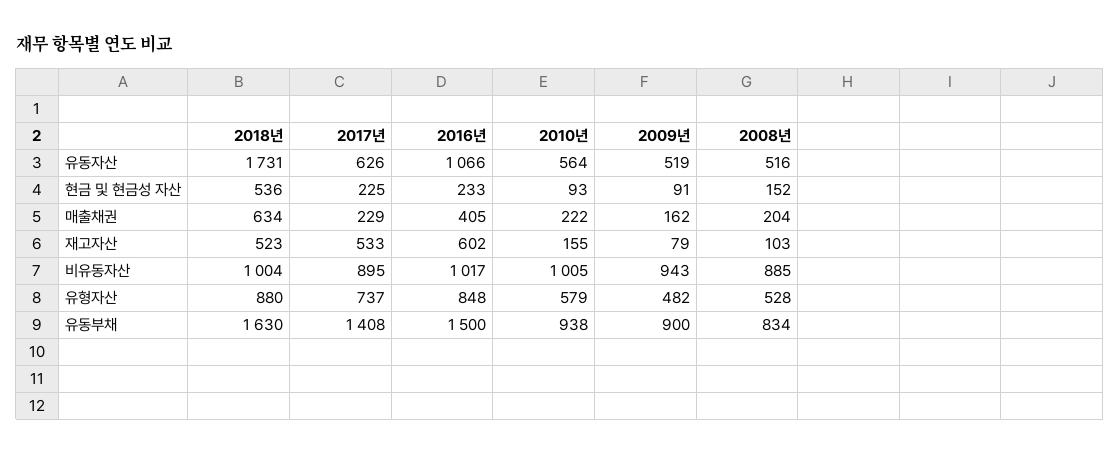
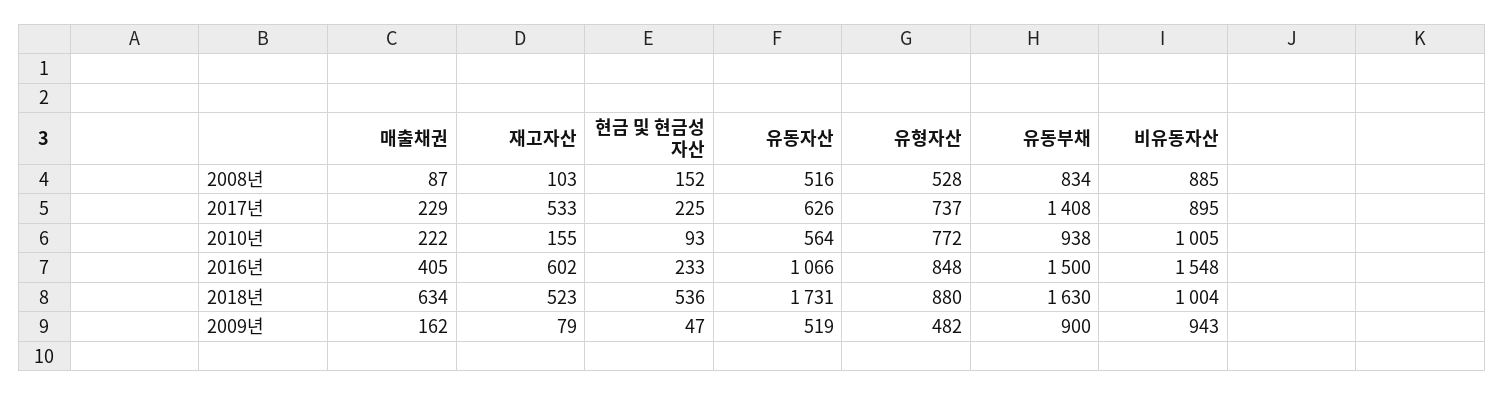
2009년, 현금 및 현금성 자산: 91 -> 47
2008년, 매출채권: 204 -> 87
2016년, 비유동자산: 1017 -> 1548
2010년, 유형자산: 579 -> 772

